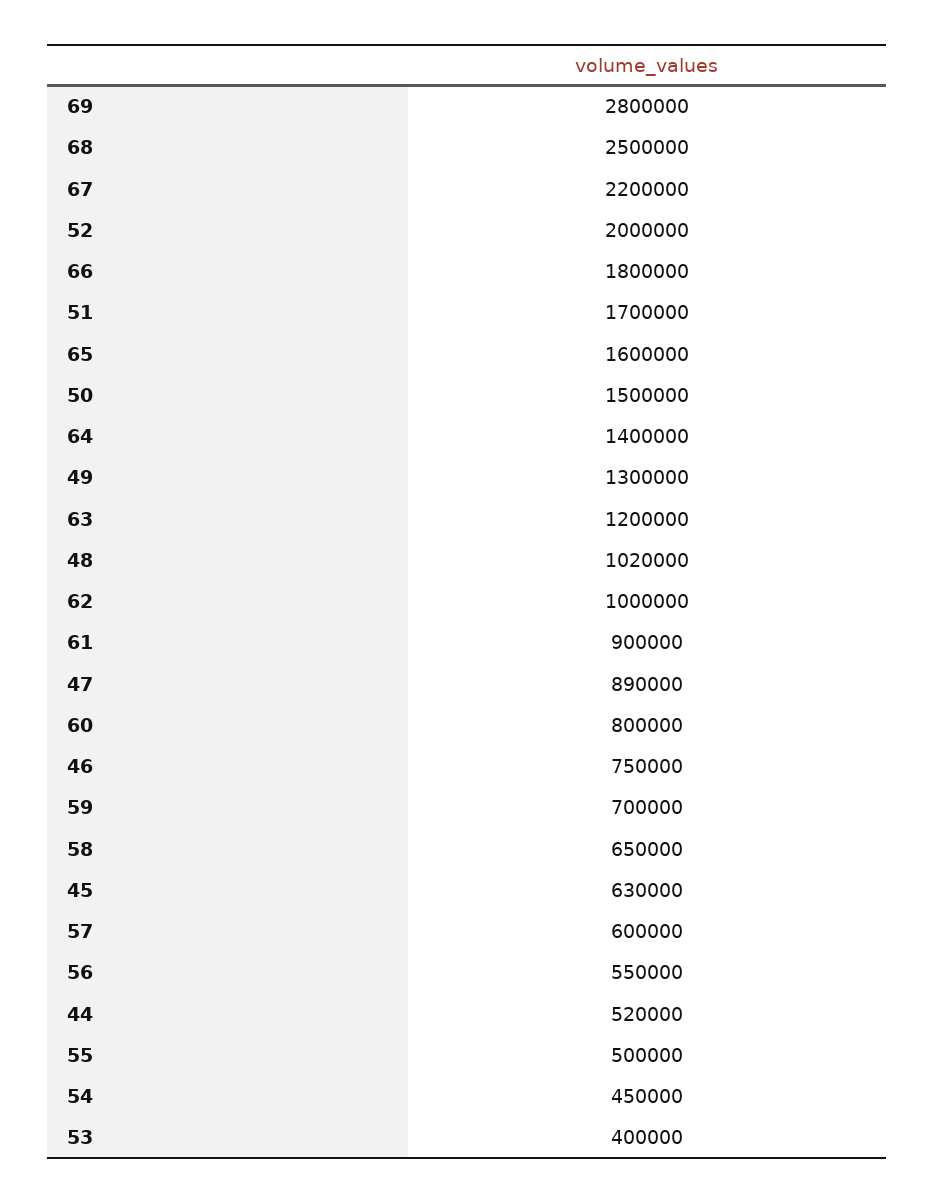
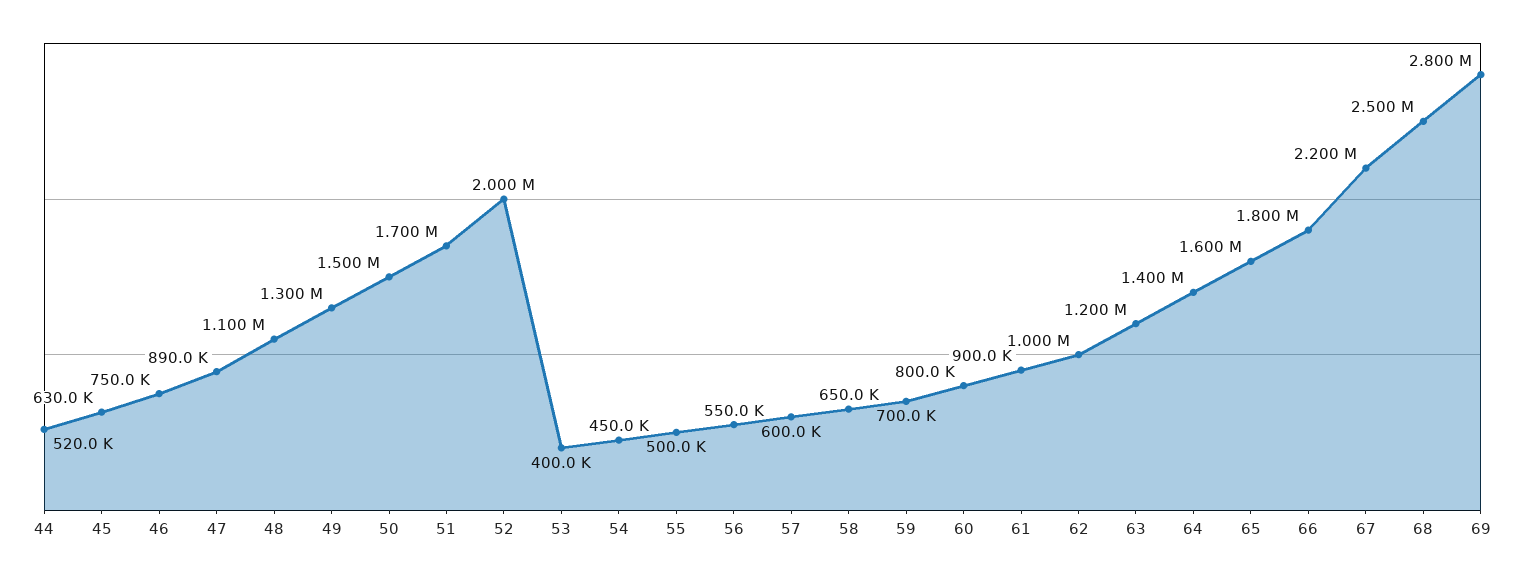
48: 1020000 -> 1100000

